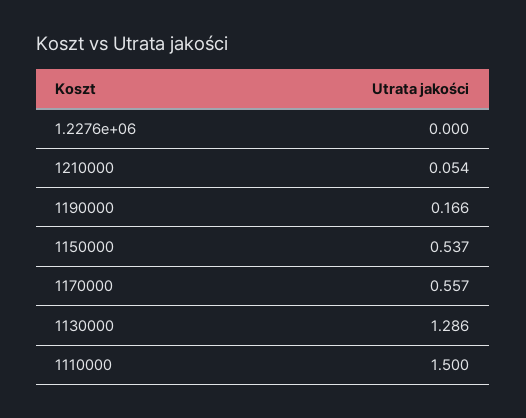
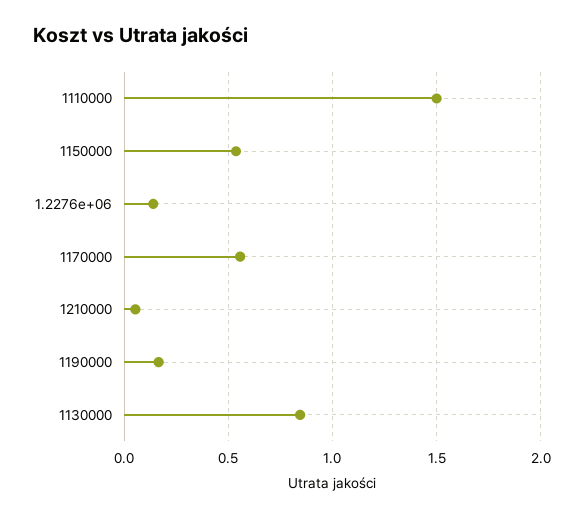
1.2276e+06: 0 -> 0.15
1130000: 1.286 -> 0.85

